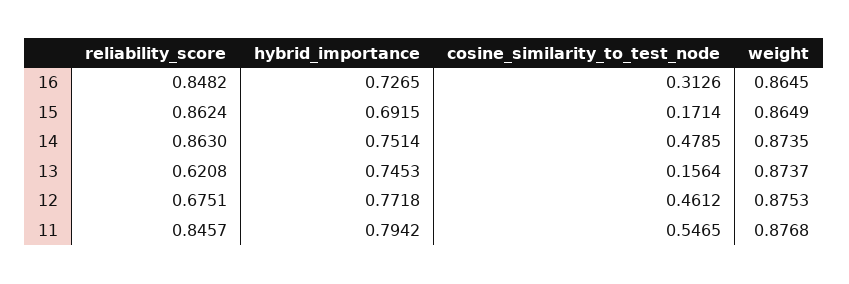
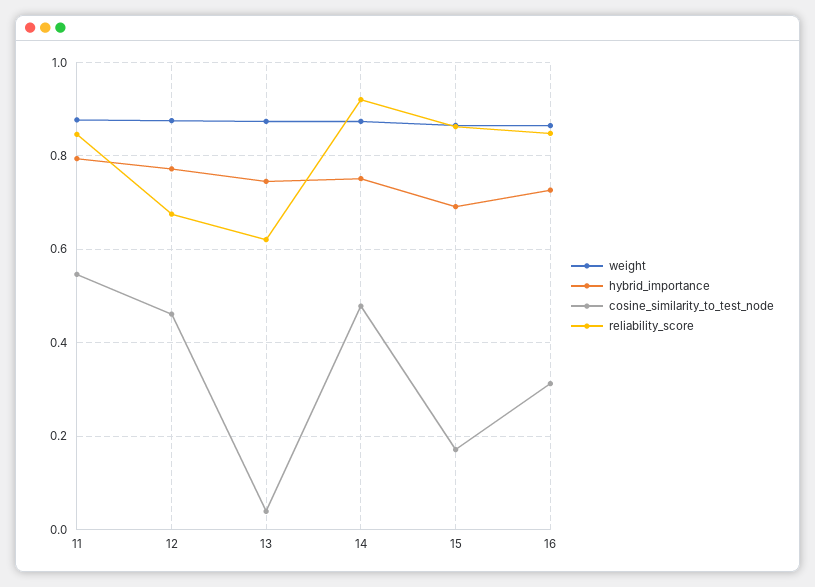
reliability_score, 14: 0.863 -> 0.92
cosine_similarity_to_test_node, 13: 0.1564 -> 0.04

